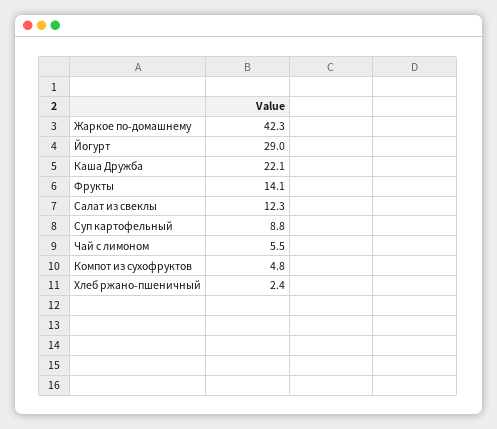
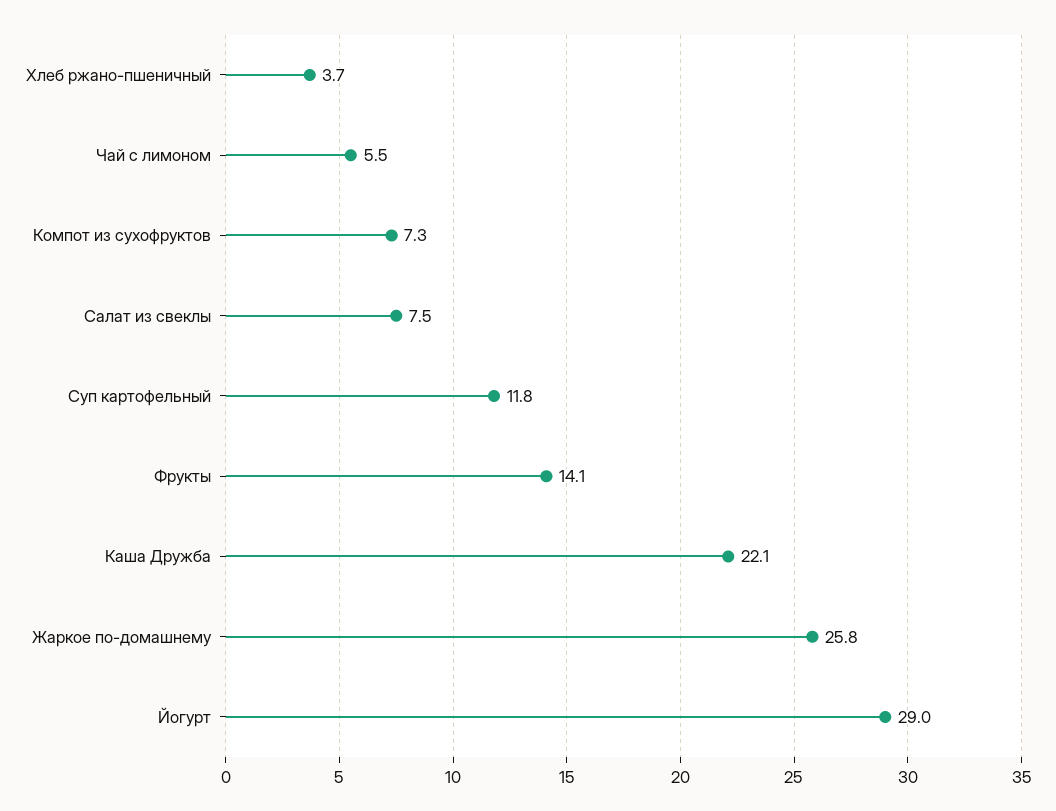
Жаркое по-домашнему: 42.3 -> 25.8
Салат из свеклы: 12.3 -> 7.5
Суп картофельный: 8.8 -> 11.8
Компот из сухофруктов: 4.8 -> 7.3
Хлеб ржано-пшеничный: 2.4 -> 3.7

